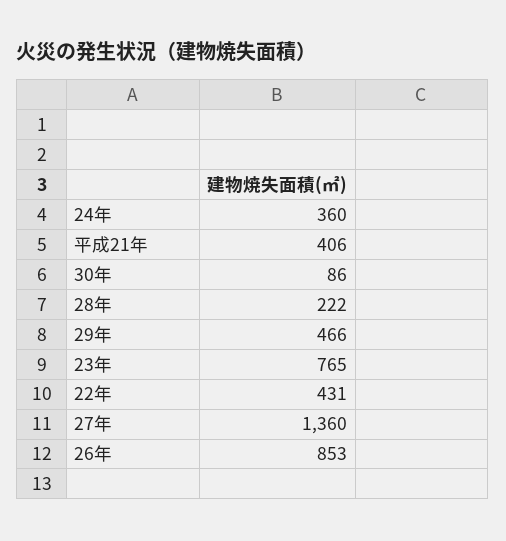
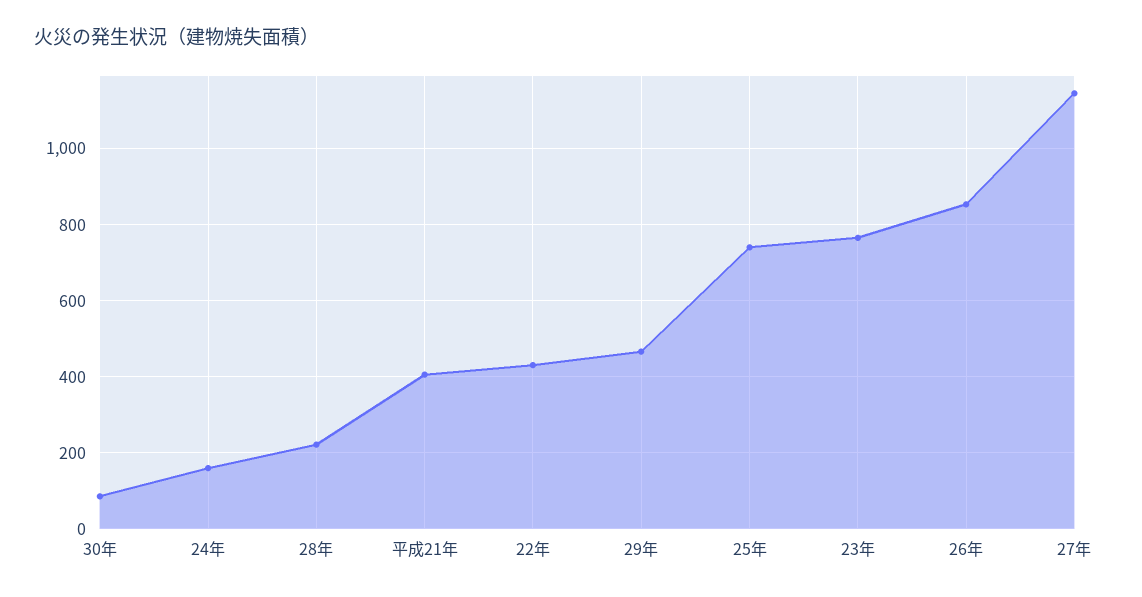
24年: 360 -> 160
27年: 1360 -> 1140
25年: none -> 740

